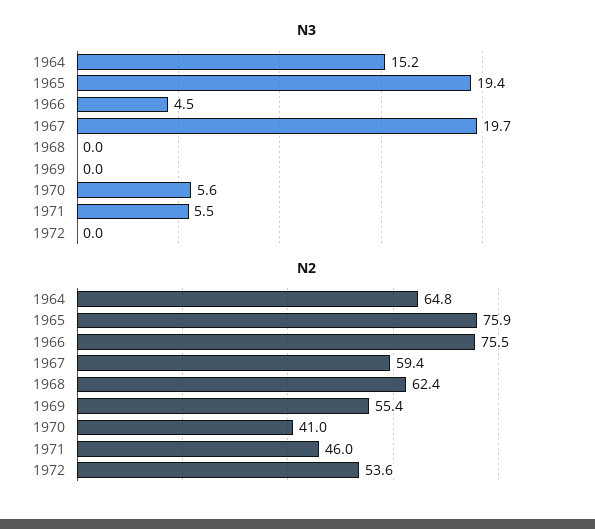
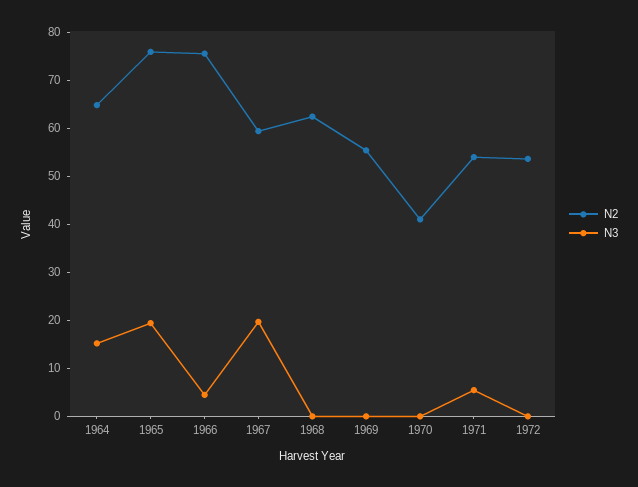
N3, 1970: 5.6 -> 0
N2, 1971: 46 -> 54

